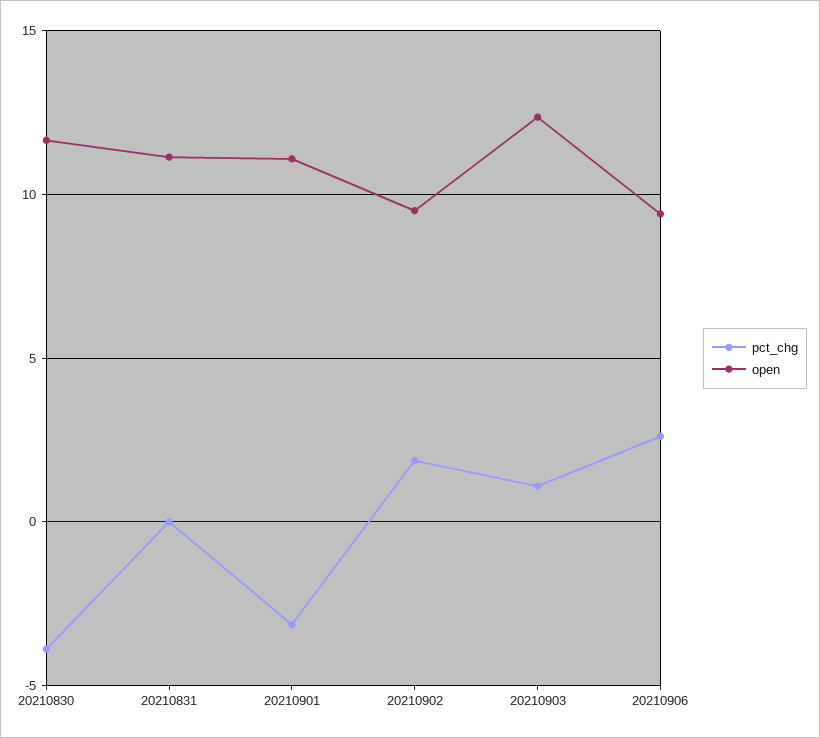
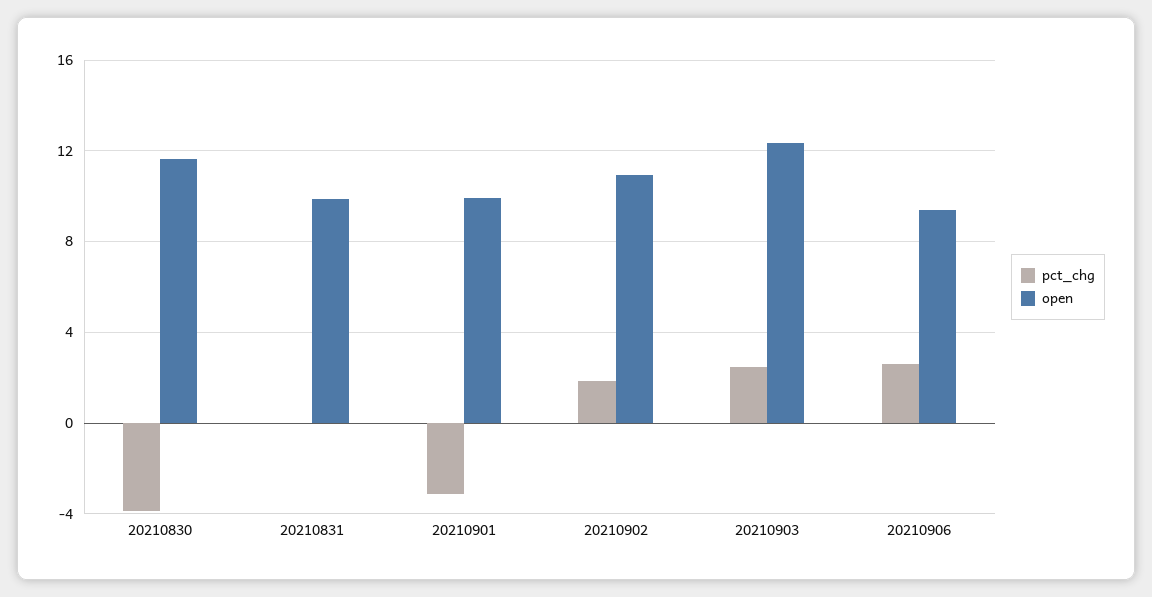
open, 20210831: 11 -> 10
open, 20210901: 11 -> 10
open, 20210902: 9.5 -> 11
pct_chg, 20210903: 1 -> 2.5

